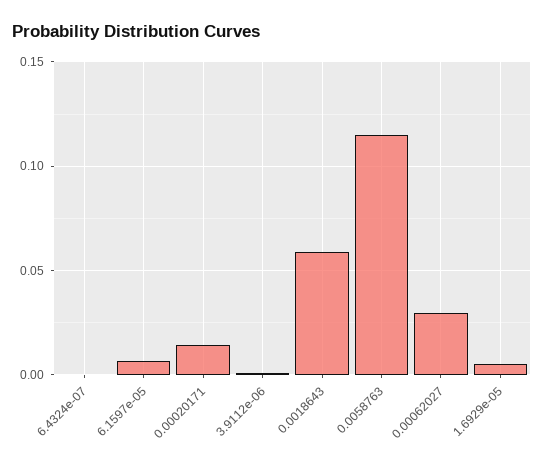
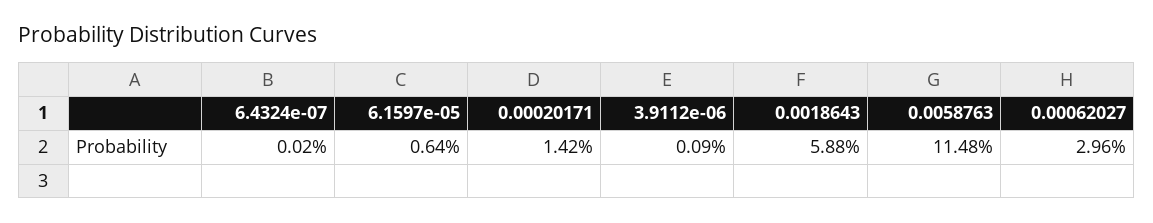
1.6929e-05: 0.005 -> none

